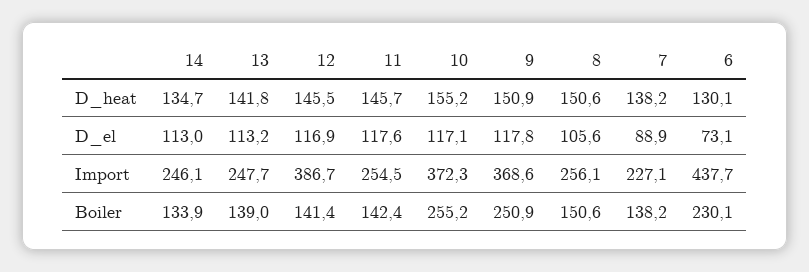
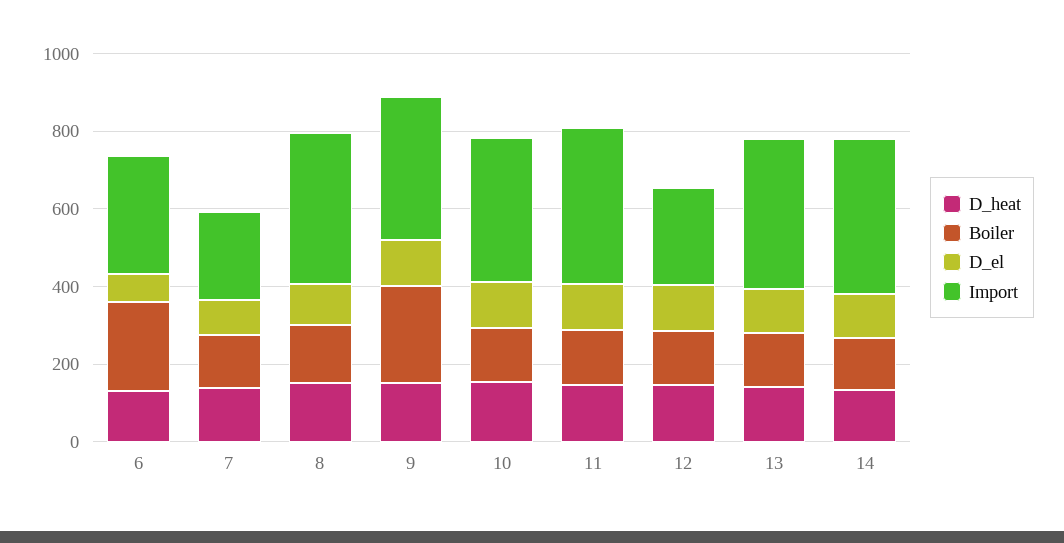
Import, 14: 246.1 -> 400
Import, 13: 247.7 -> 400
Import, 12: 386.7 -> 250
Import, 11: 254.5 -> 400
Import, 8: 256.1 -> 400
Import, 6: 437.7 -> 300
Boiler, 10: 255.2 -> 150

